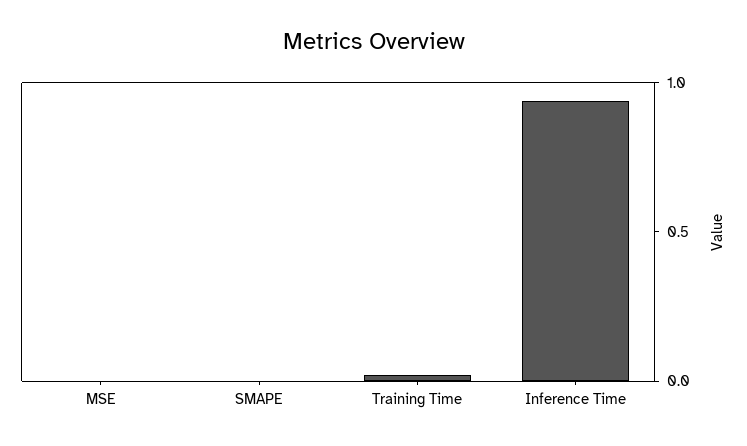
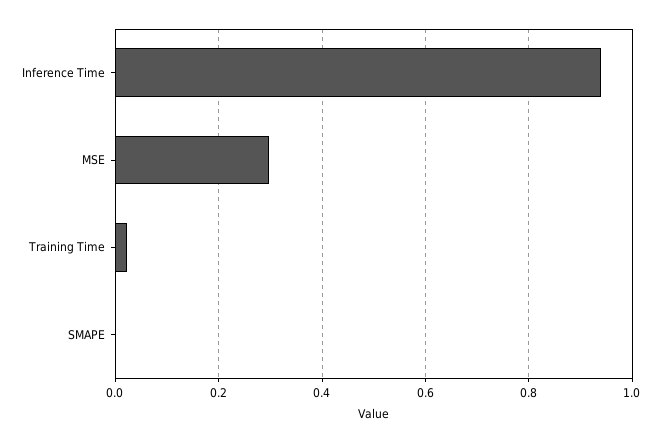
MSE: 0 -> 0.3

